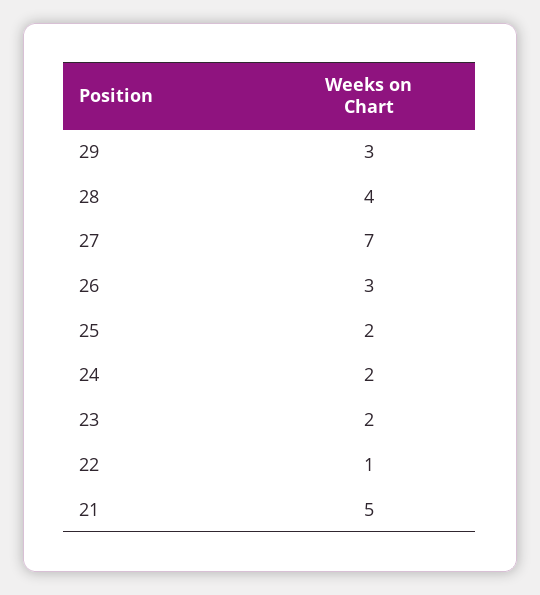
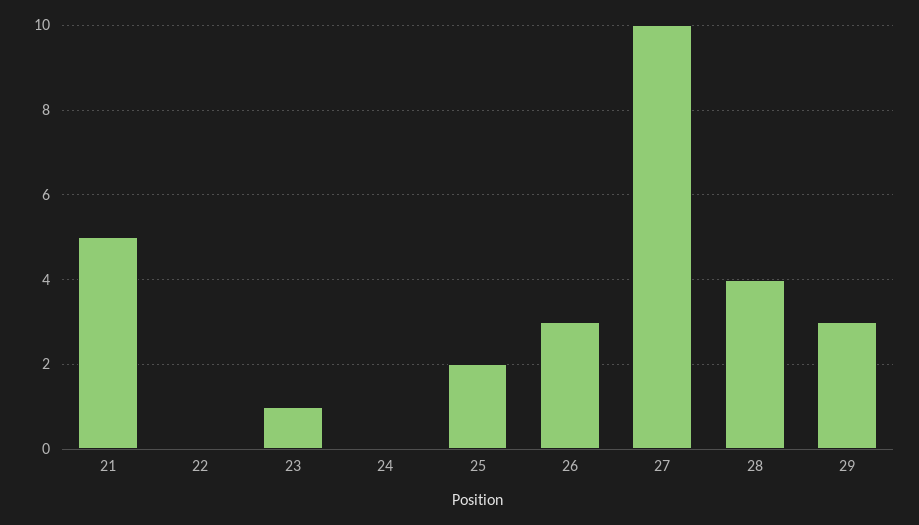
27: 7 -> 10
24: 2 -> 0
23: 2 -> 1
22: 1 -> 0

